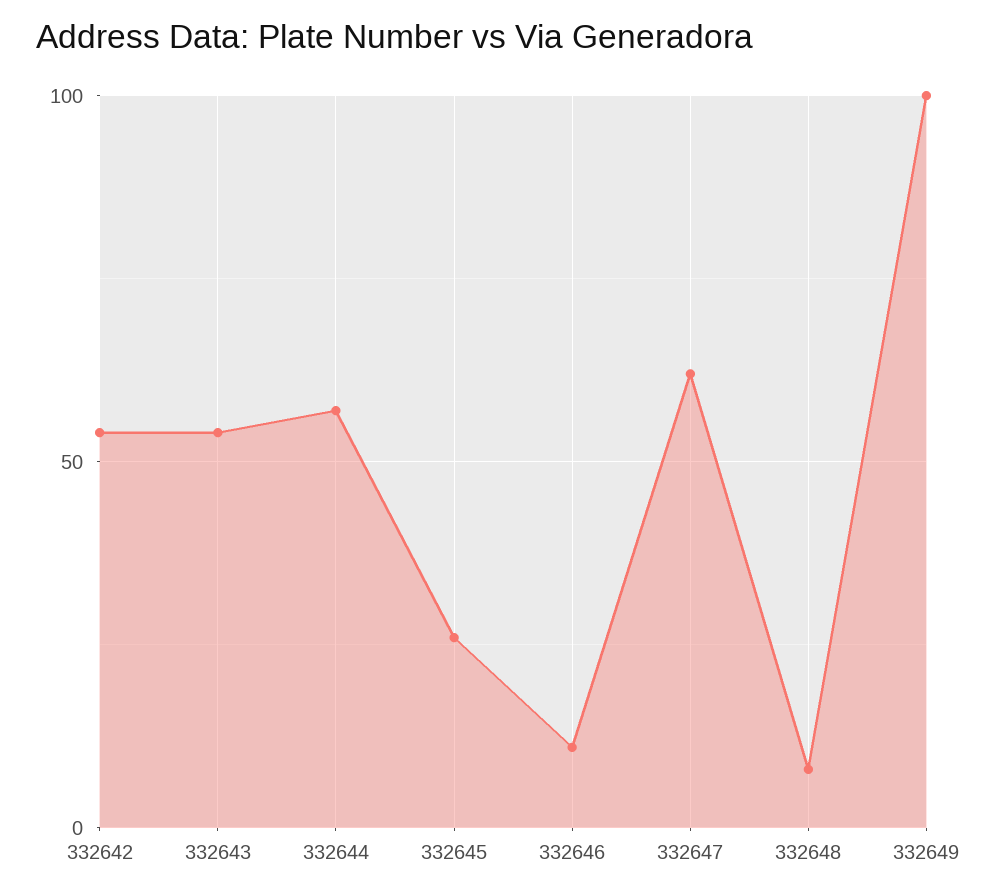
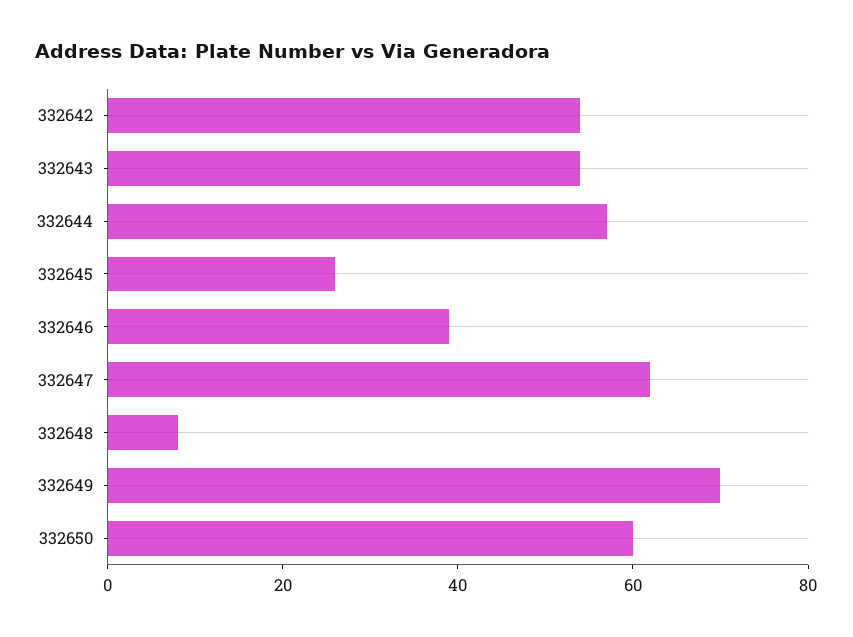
332646: 10 -> 40
332649: 100 -> 70
332650: none -> 60

